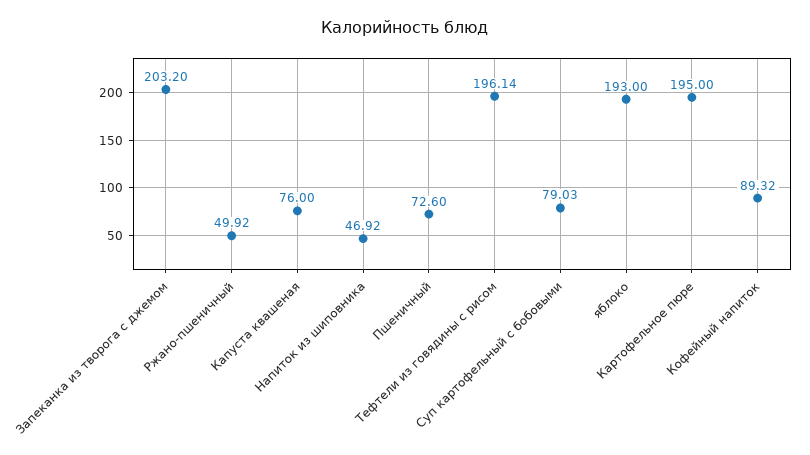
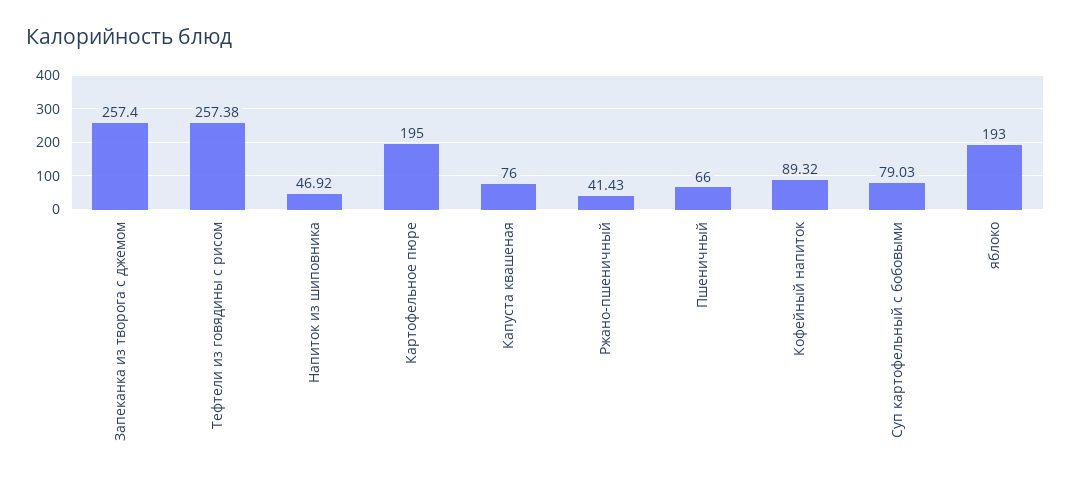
Запеканка из творога с джемом: 203.2 -> 257.4
Ржано-пшеничный: 49.92 -> 41.43
Пшеничный: 72.6 -> 66
Тефтели из говядины с рисом: 196.14 -> 257.38

